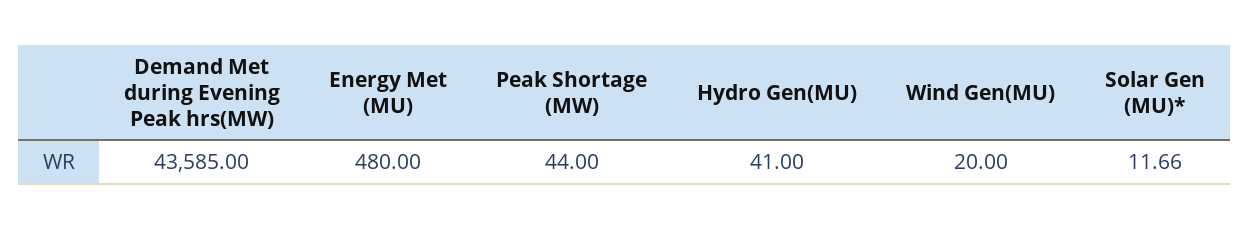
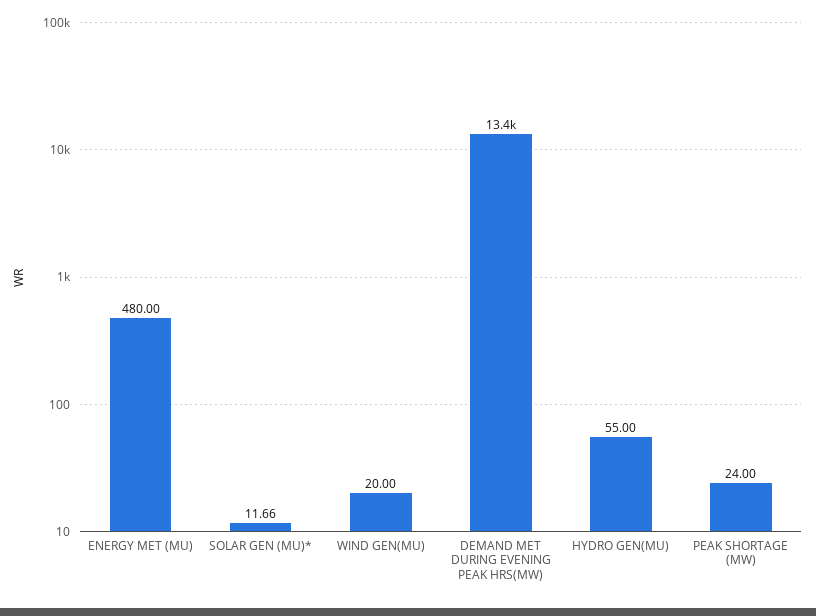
Demand Met during Evening Peak hrs(MW): 43585 -> 13400
Peak Shortage (MW): 44 -> 24
Hydro Gen(MU): 41 -> 55

